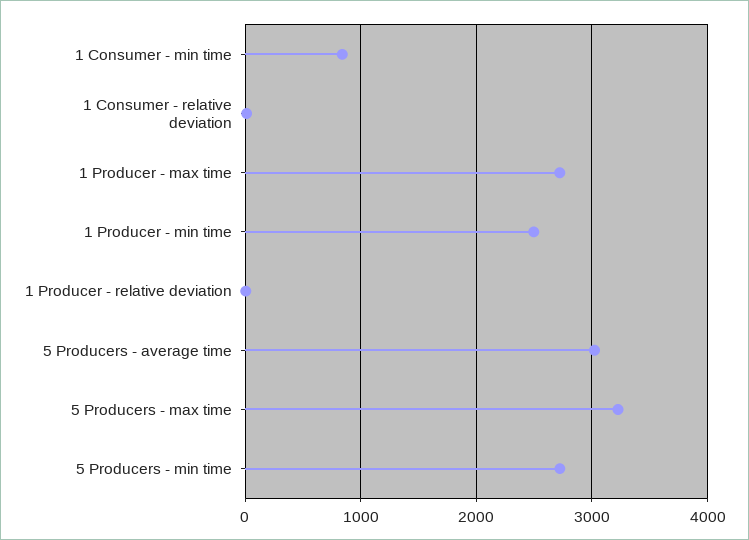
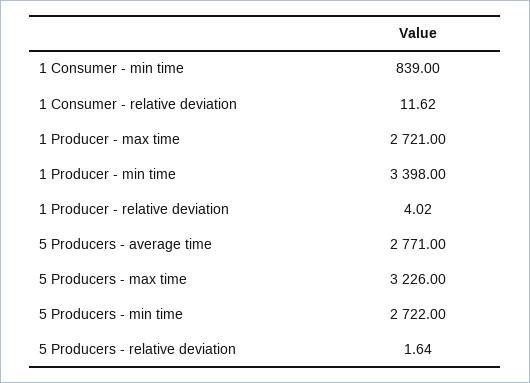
1 Producer - min time: 2500 -> 3398
5 Producers - average time: 3000 -> 2771
5 Producers - relative deviation: none -> 1.64

